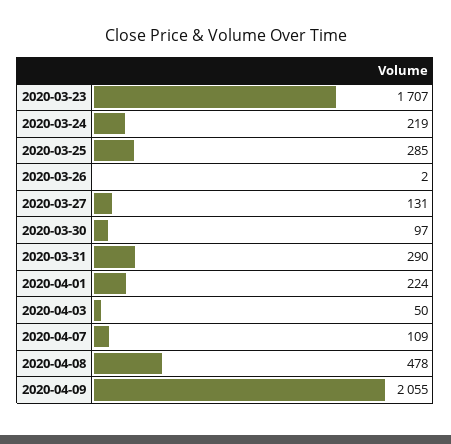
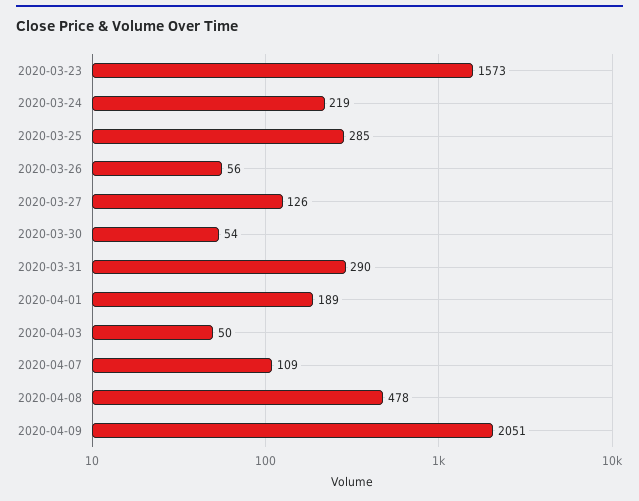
2020-03-23: 1707 -> 1573
2020-03-26: 2 -> 56
2020-03-27: 131 -> 126
2020-03-30: 97 -> 54
2020-04-01: 224 -> 189
2020-04-09: 2055 -> 2051

